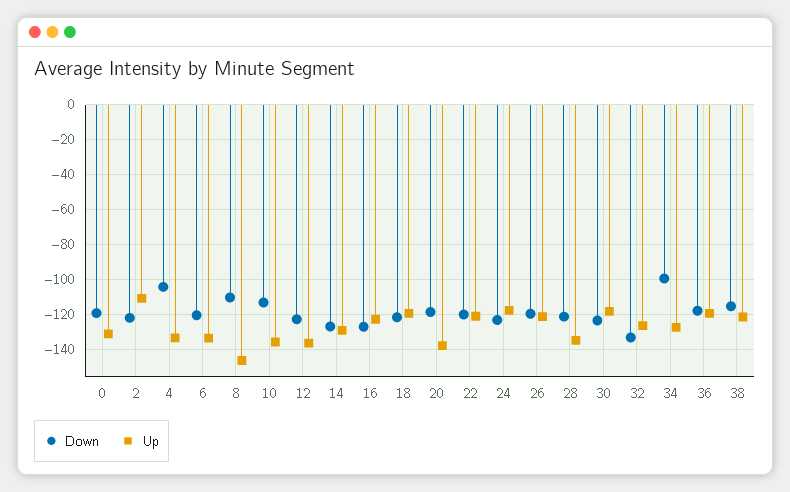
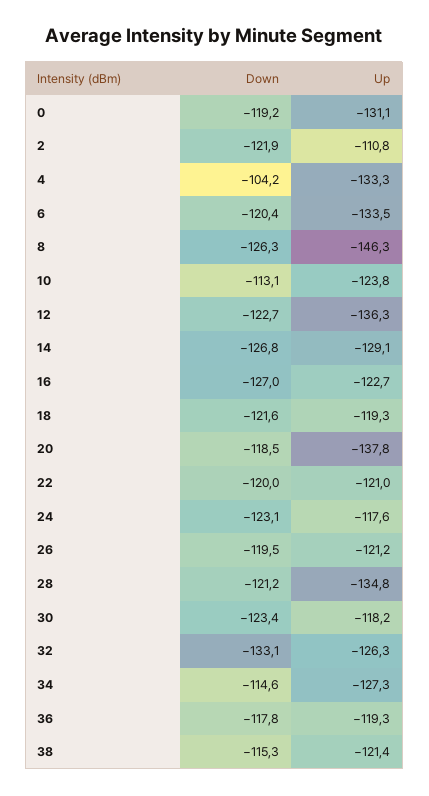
Down, 8: -110 -> -126.3
Up, 10: -135 -> -123.8
Down, 34: -100 -> -114.6

